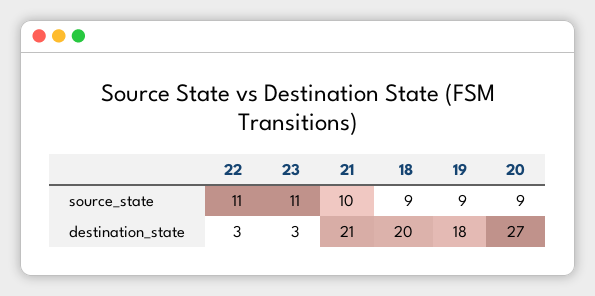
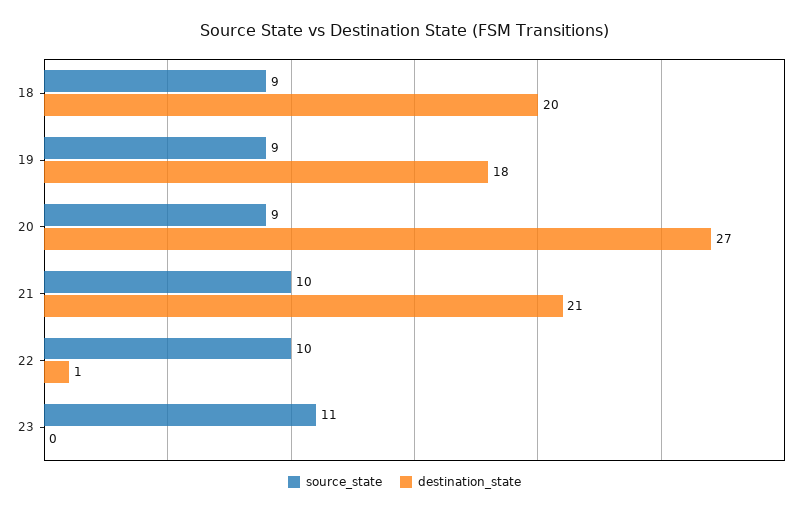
source_state, 22: 11 -> 10
destination_state, 22: 3 -> 1
destination_state, 23: 3 -> 0

